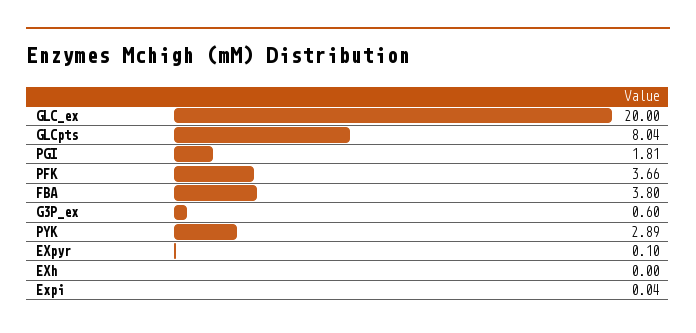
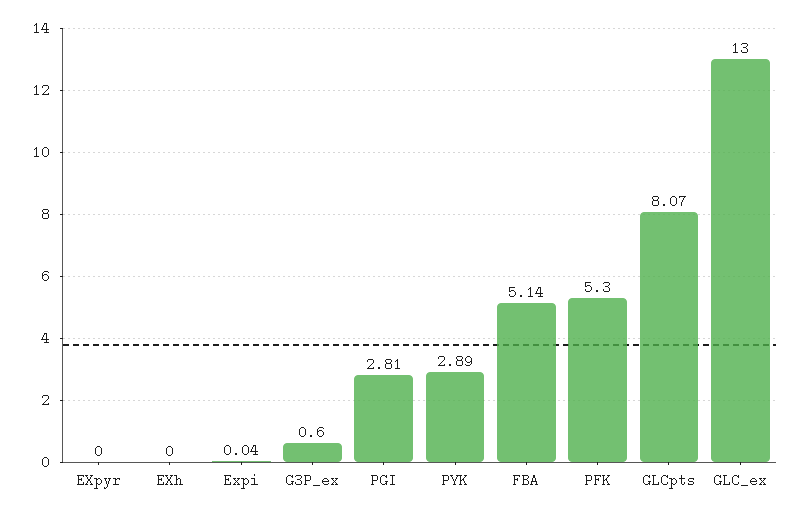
GLC_ex: 20 -> 13
GLCpts: 8.04 -> 8.07
PGI: 1.81 -> 2.81
PFK: 3.66 -> 5.3
FBA: 3.8 -> 5.14
EXpyr: 0.1 -> 0

